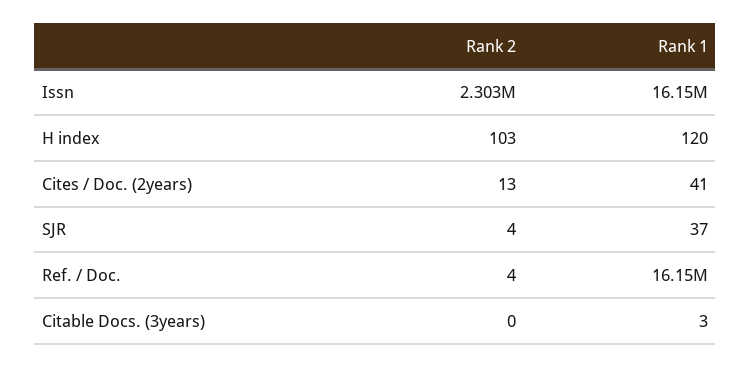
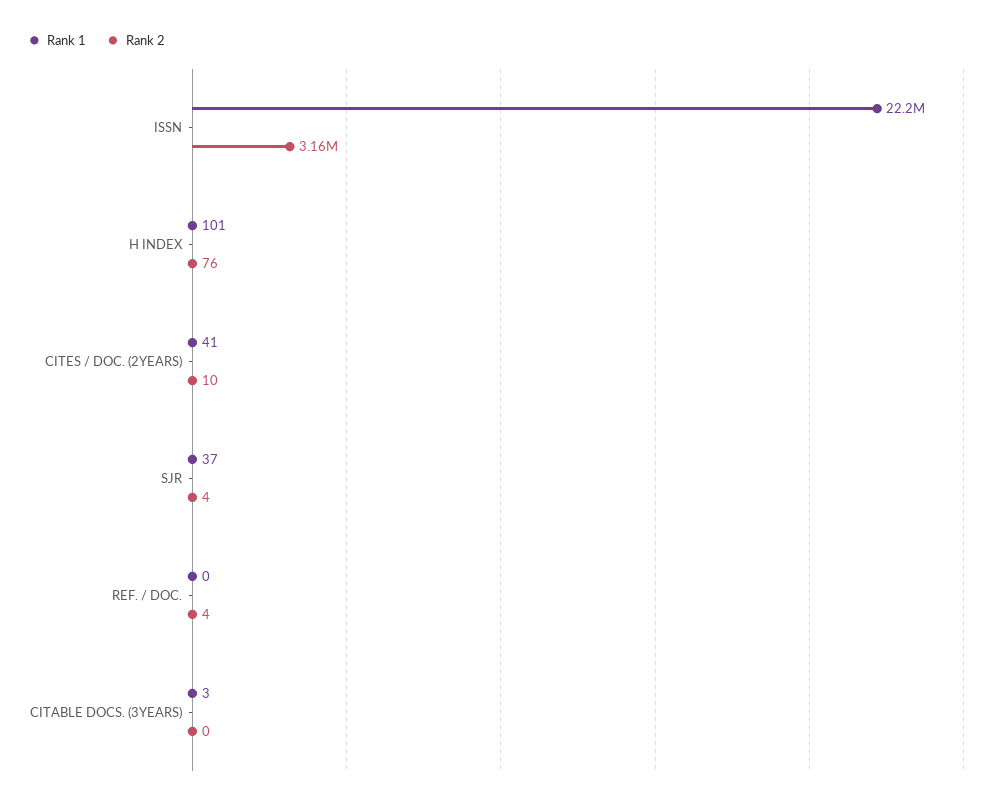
Rank 2, Issn: 2303000 -> 3160000
Rank 1, Issn: 16150000 -> 22200000
Rank 2, H index: 103 -> 76
Rank 1, H index: 120 -> 101
Rank 2, Cites / Doc. (2years): 13 -> 10
Rank 1, Ref. / Doc.: 16150000 -> 0

